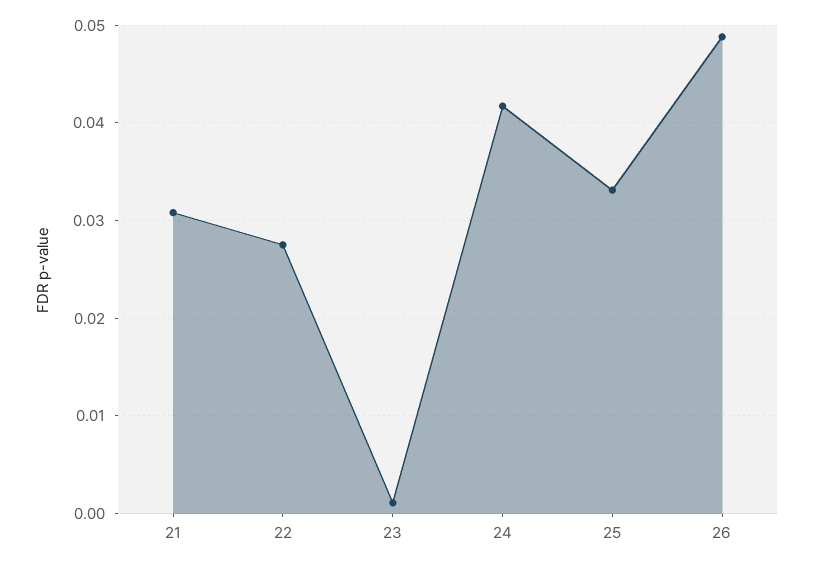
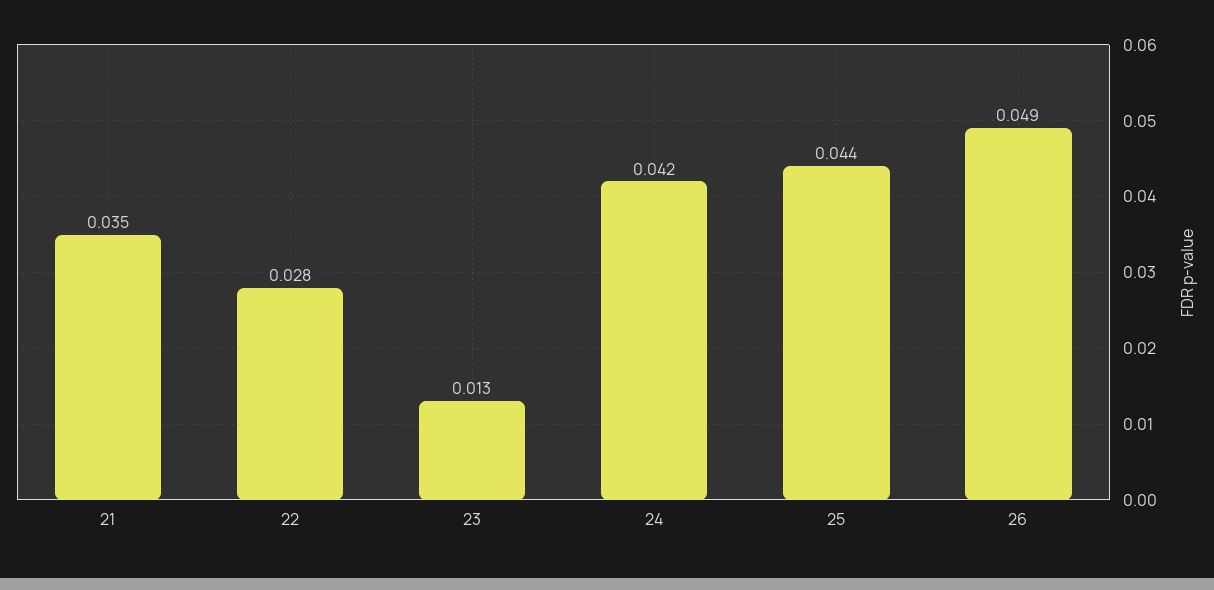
21: 0.031 -> 0.035
23: 0.001 -> 0.013
25: 0.033 -> 0.044

